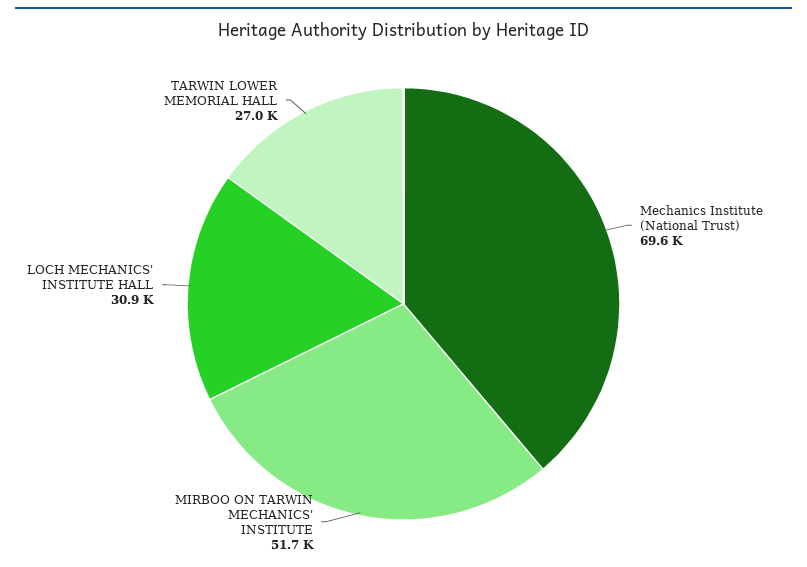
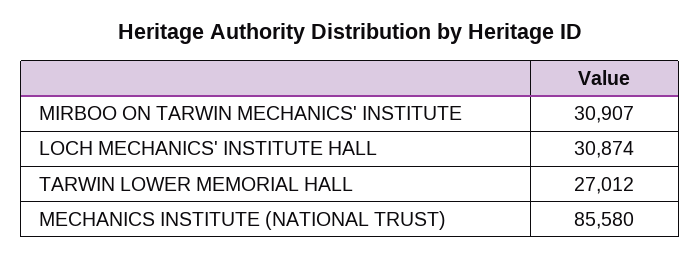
Mechanics Institute (National Trust): 69600 -> 85580
MIRBOO ON TARWIN MECHANICS' INSTITUTE: 51700 -> 30907

